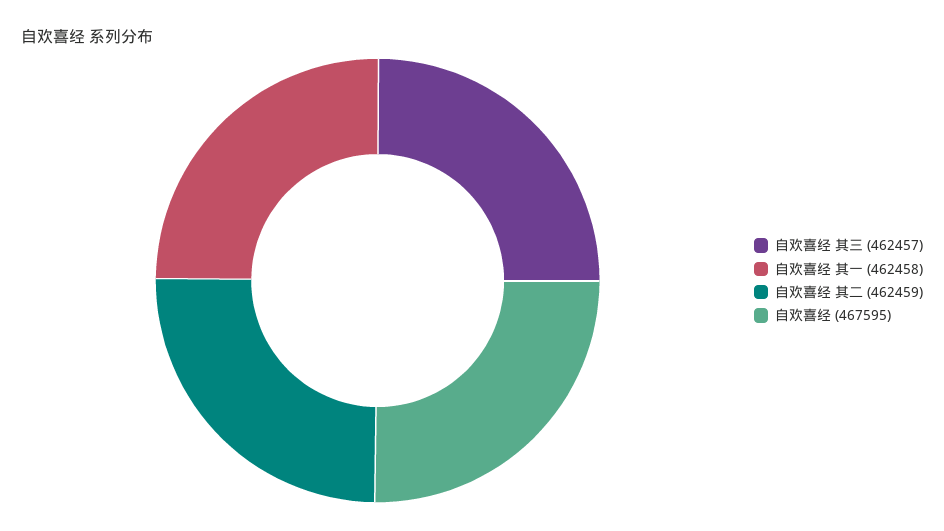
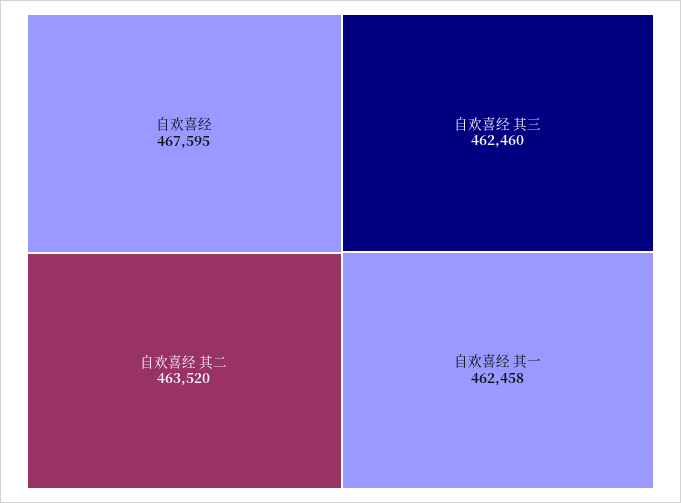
自欢喜经 其三: 462457 -> 462460
自欢喜经 其二: 462459 -> 463520

